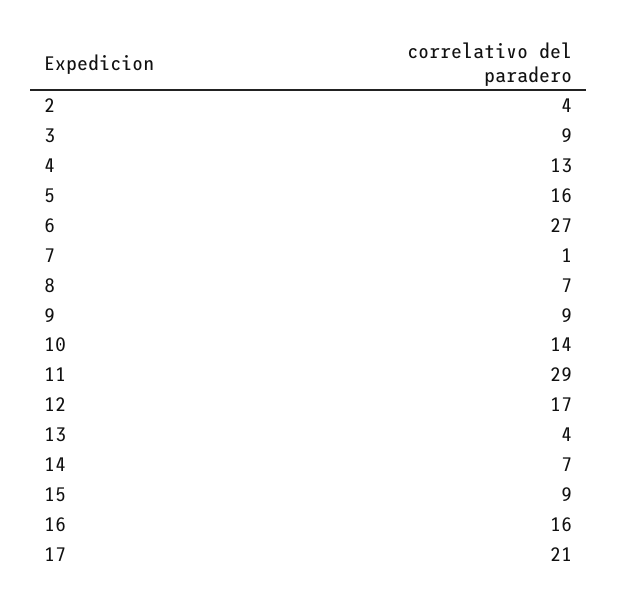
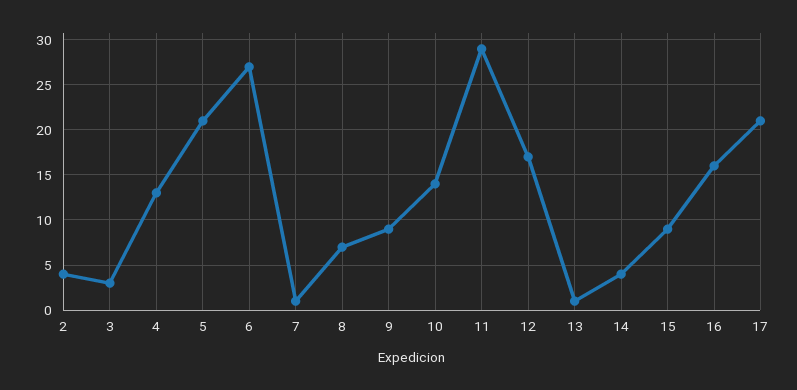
3: 9 -> 3
5: 16 -> 21
13: 4 -> 1
14: 7 -> 4

